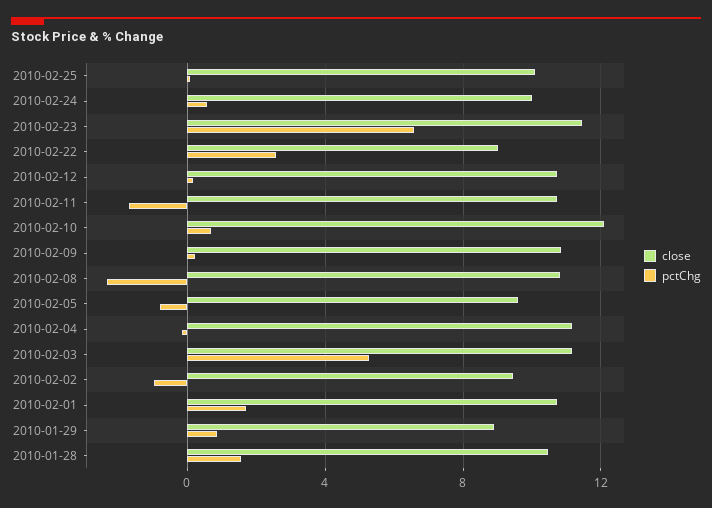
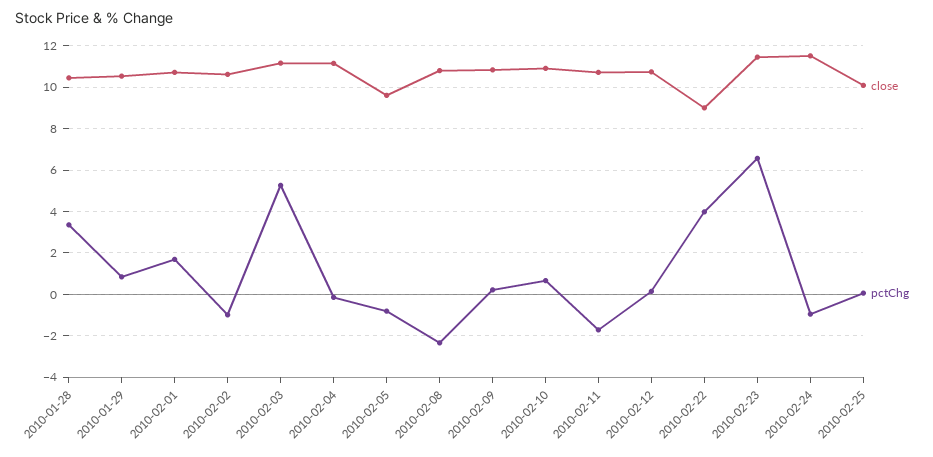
close, 2010-02-24: 10 -> 11.5
pctChg, 2010-02-24: 0.5 -> -1
pctChg, 2010-02-22: 2.5 -> 4
close, 2010-02-10: 12 -> 11
close, 2010-02-02: 9.5 -> 10.5
close, 2010-01-29: 9 -> 10.5
pctChg, 2010-01-28: 1.5 -> 3.5

